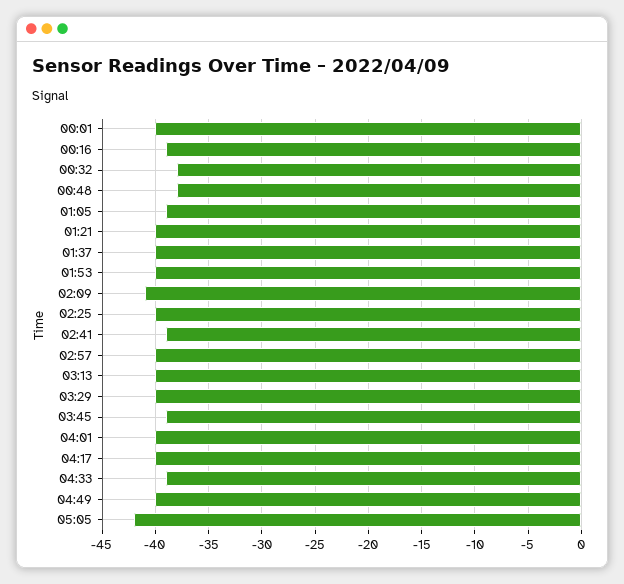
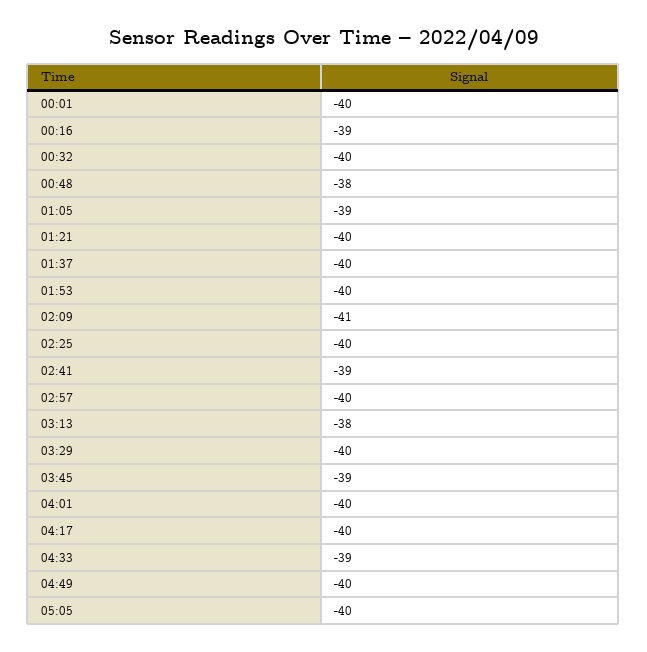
00:32: -38 -> -40
03:13: -40 -> -38
05:05: -42 -> -40

